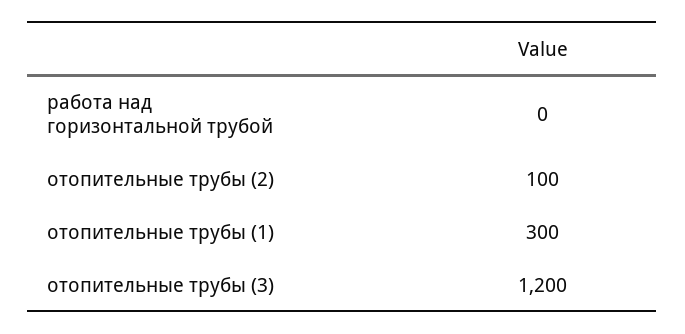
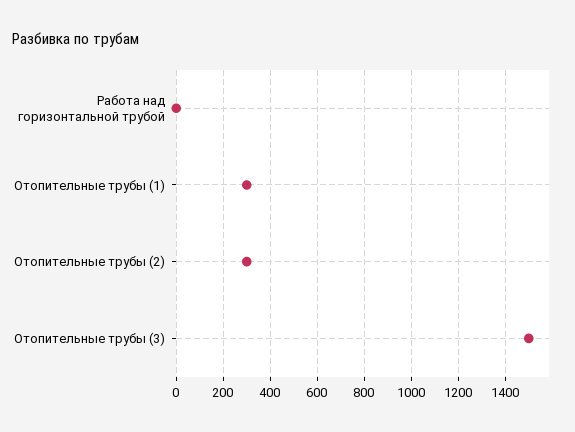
отопительные трубы (2): 100 -> 300
отопительные трубы (3): 1200 -> 1500

